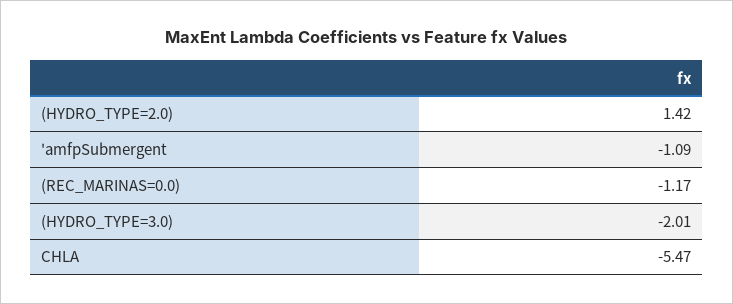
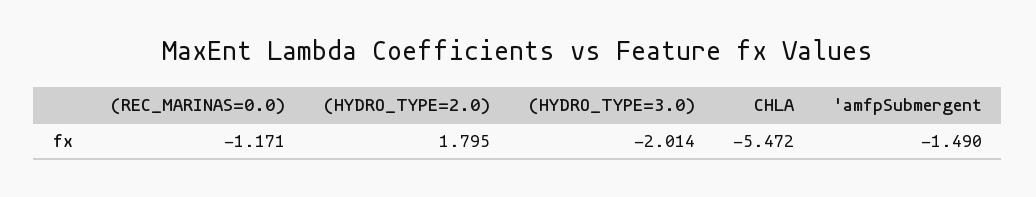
(HYDRO_TYPE=2.0): 1.42 -> 1.795
'amfpSubmergent: -1.09 -> -1.49

